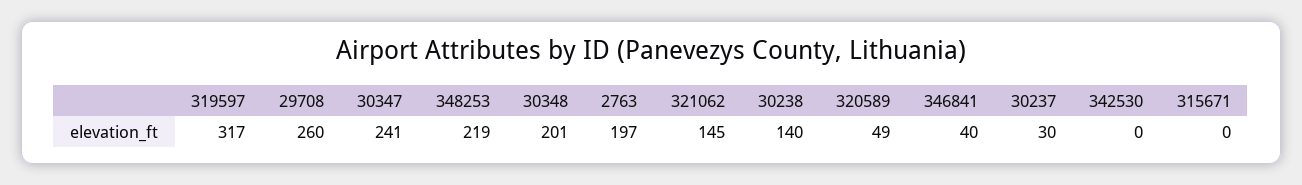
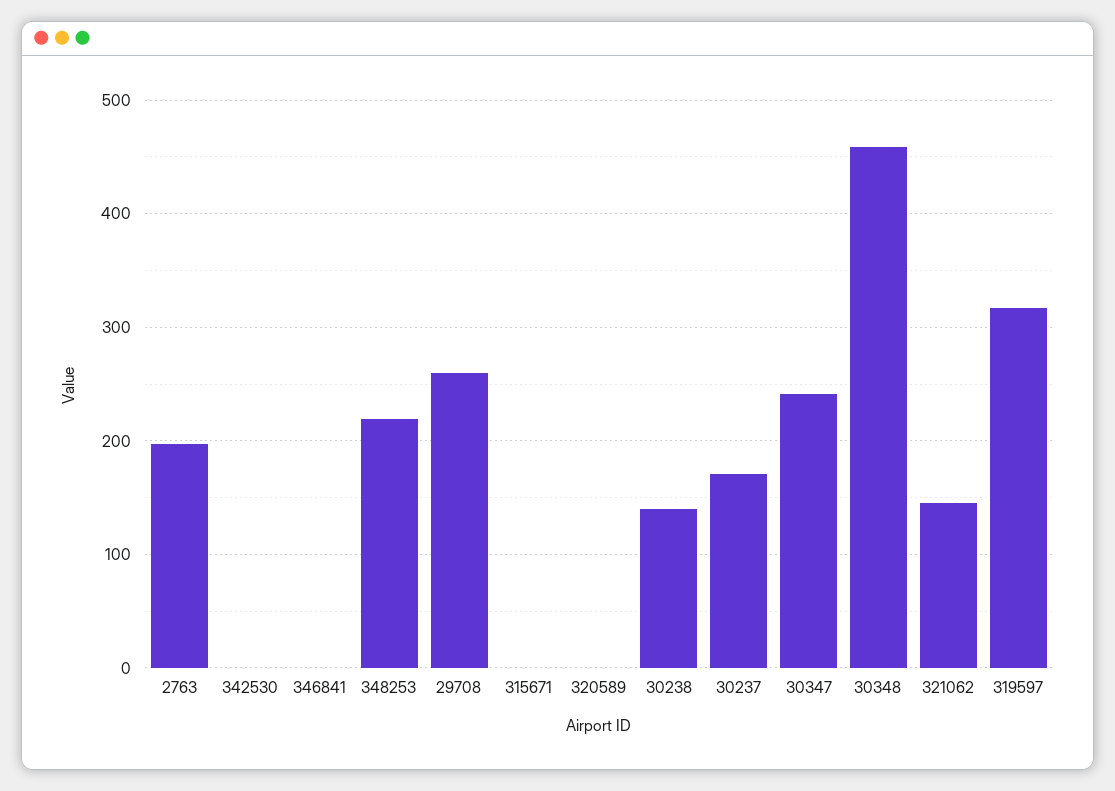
30348: 201 -> 460
320589: 49 -> 0
346841: 40 -> 0
30237: 30 -> 170

